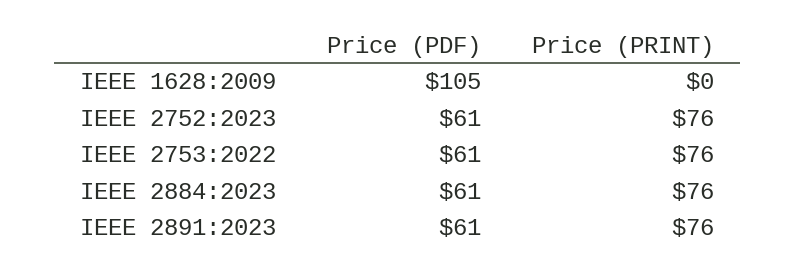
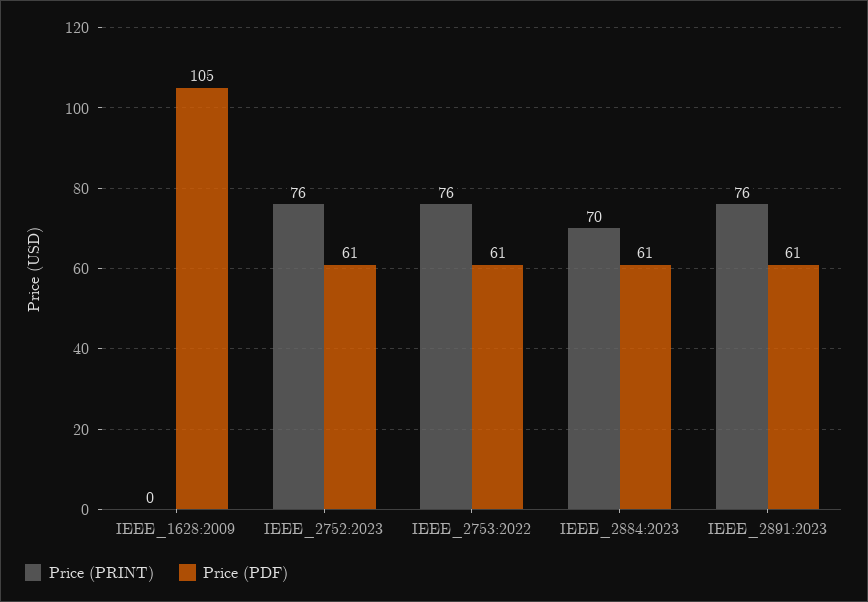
Price (PRINT), IEEE 2884:2023: 76 -> 70

